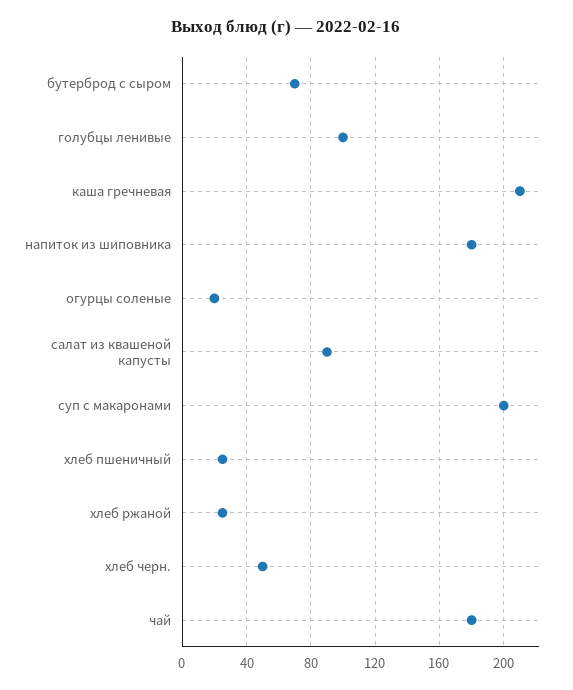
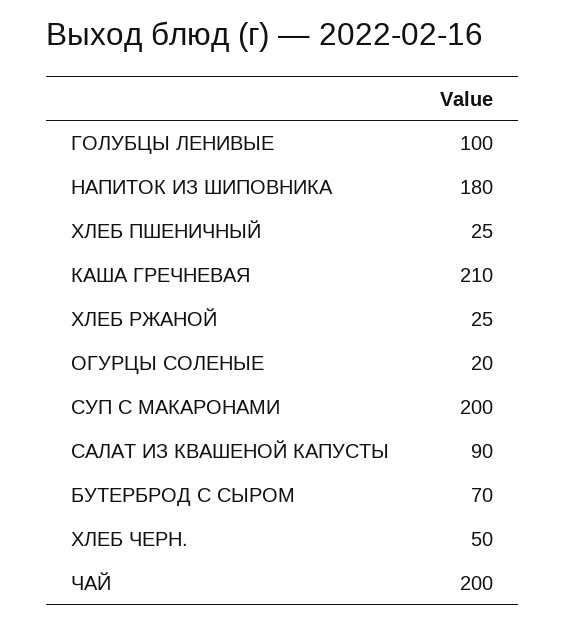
чай: 180 -> 200

